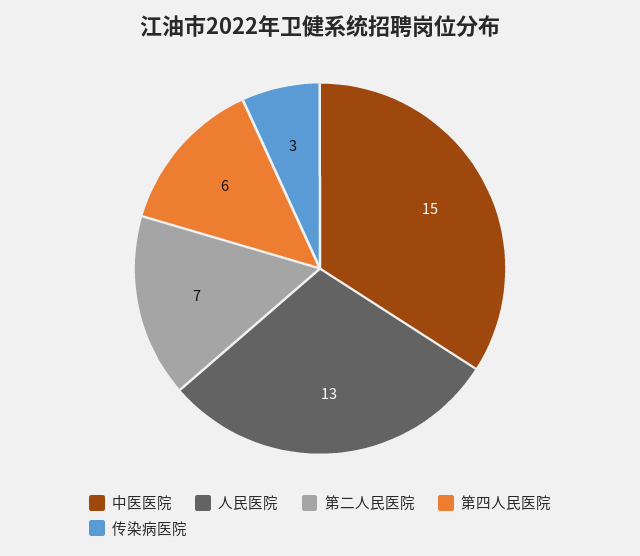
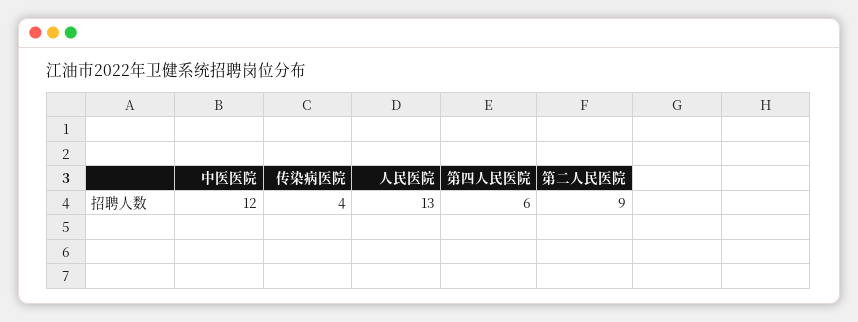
中医医院: 15 -> 12
第二人民医院: 7 -> 9
传染病医院: 3 -> 4

